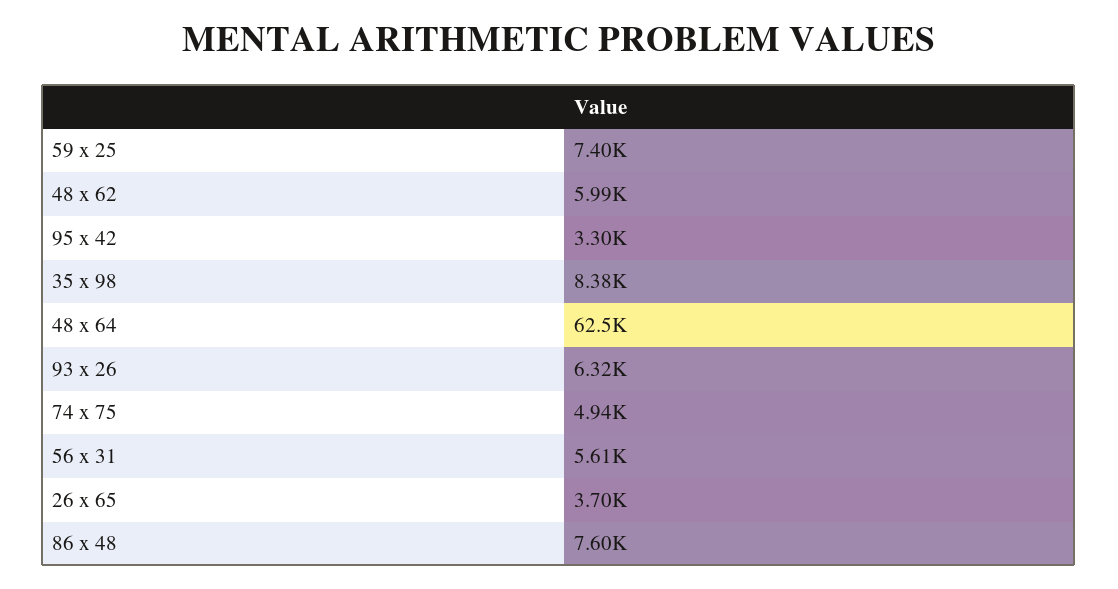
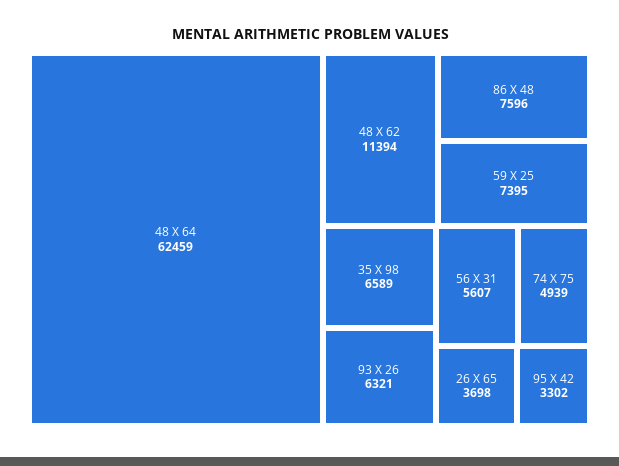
48 x 62: 5990 -> 11394
35 x 98: 8380 -> 6589

